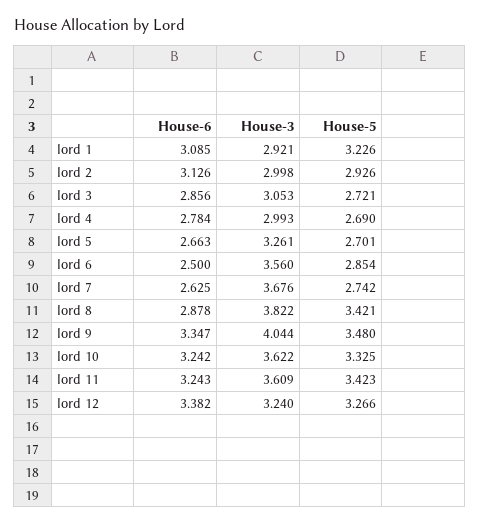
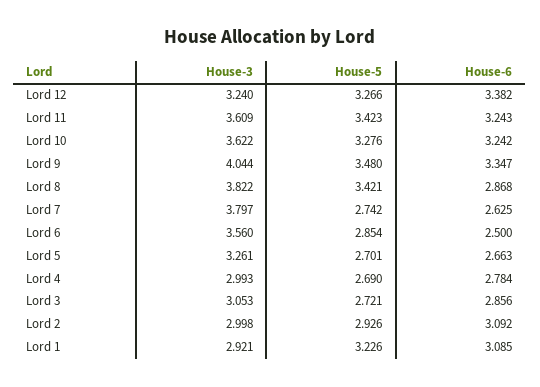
House-6, lord 2: 3.126 -> 3.092
House-3, lord 7: 3.676 -> 3.797
House-6, lord 8: 2.878 -> 2.868
House-5, lord 10: 3.325 -> 3.276

